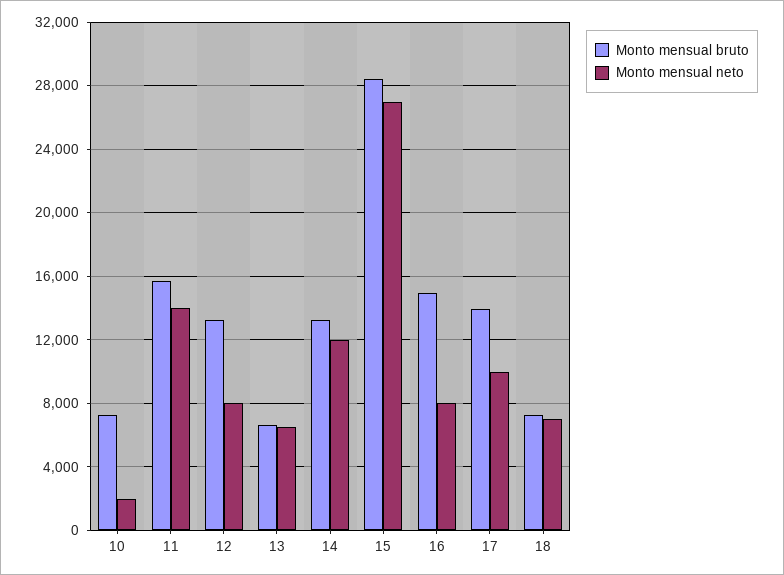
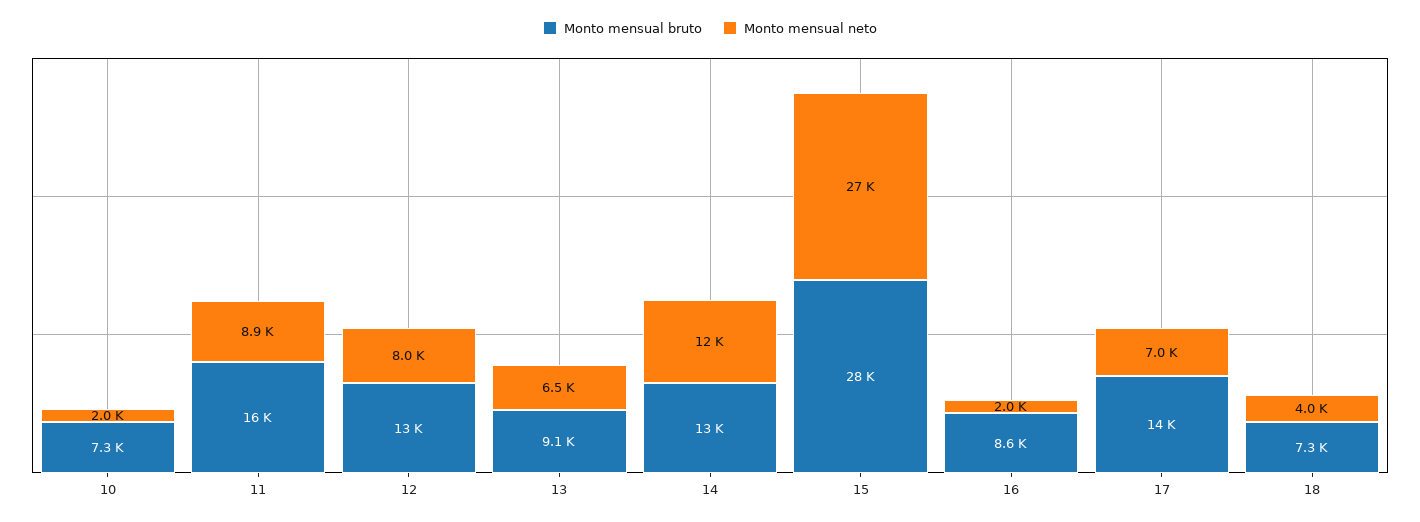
Monto mensual neto, 11: 14000 -> 8900
Monto mensual bruto, 13: 6500 -> 9100
Monto mensual bruto, 16: 15000 -> 8600
Monto mensual neto, 16: 8000 -> 2000
Monto mensual neto, 17: 10000 -> 7000
Monto mensual neto, 18: 7000 -> 4000

